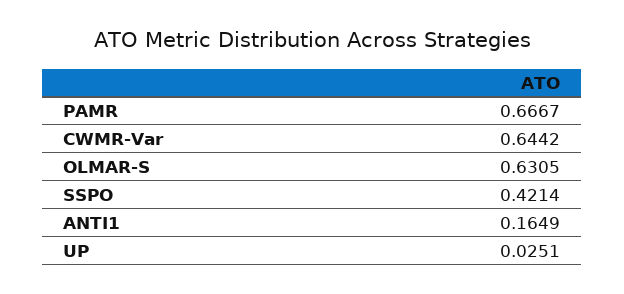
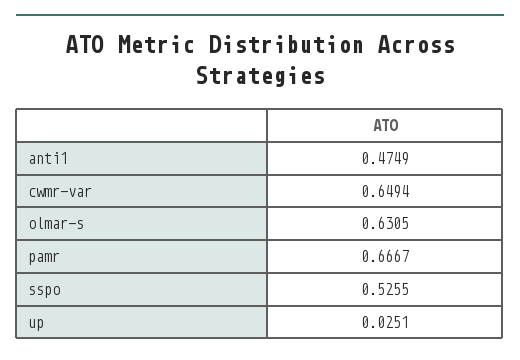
CWMR-Var: 0.6442 -> 0.6494
SSPO: 0.4214 -> 0.5255
ANTI1: 0.1649 -> 0.4749

